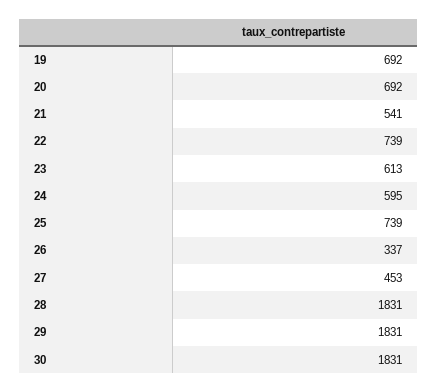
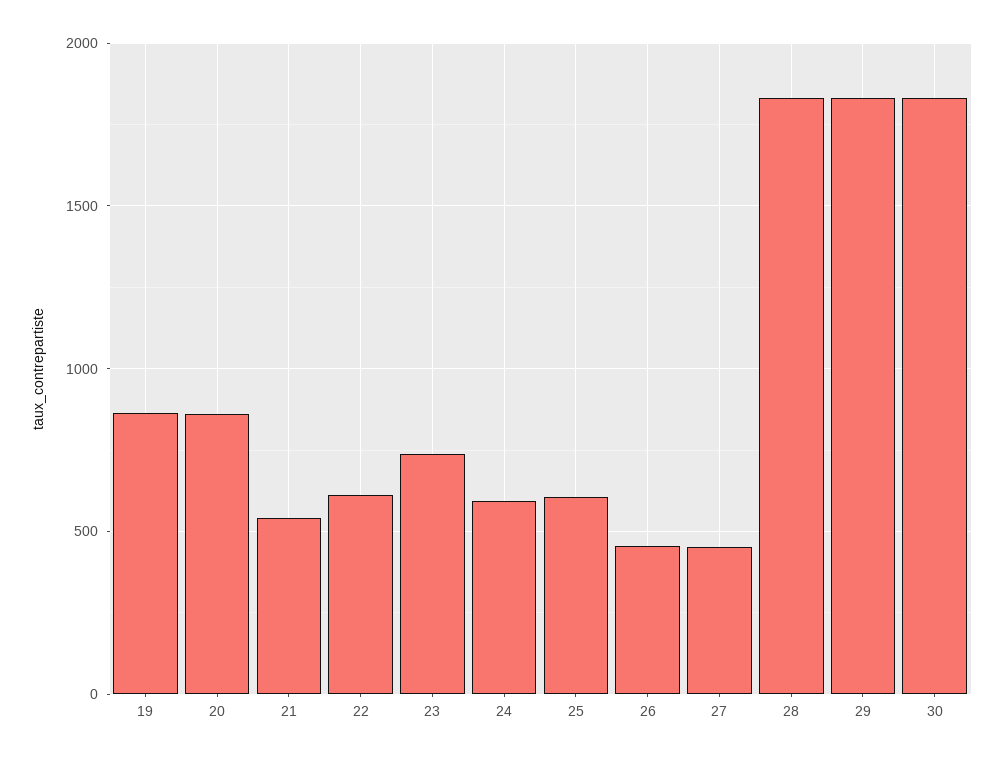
19: 692 -> 850
20: 692 -> 850
22: 739 -> 600
23: 613 -> 750
25: 739 -> 600
26: 337 -> 450

